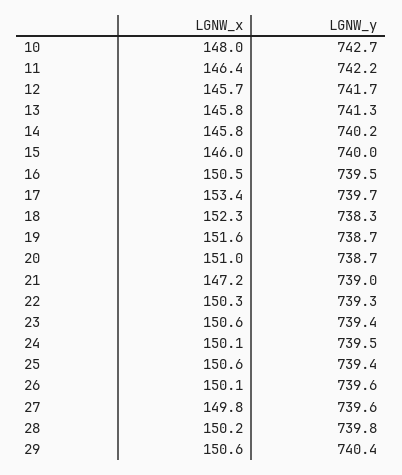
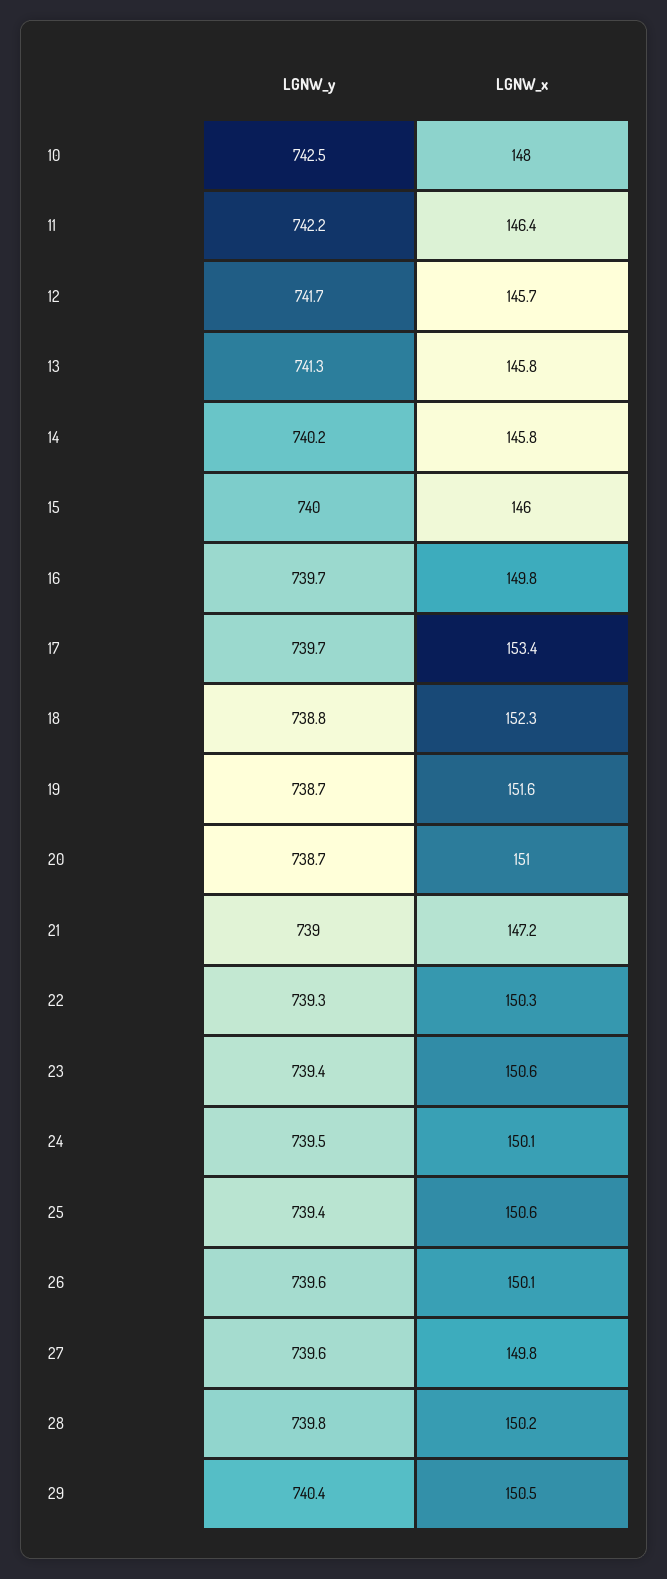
LGNW_y, 10: 742.7 -> 742.5
LGNW_x, 16: 150.5 -> 149.8
LGNW_y, 16: 739.5 -> 739.7
LGNW_y, 18: 738.3 -> 738.8
LGNW_x, 29: 150.6 -> 150.5

